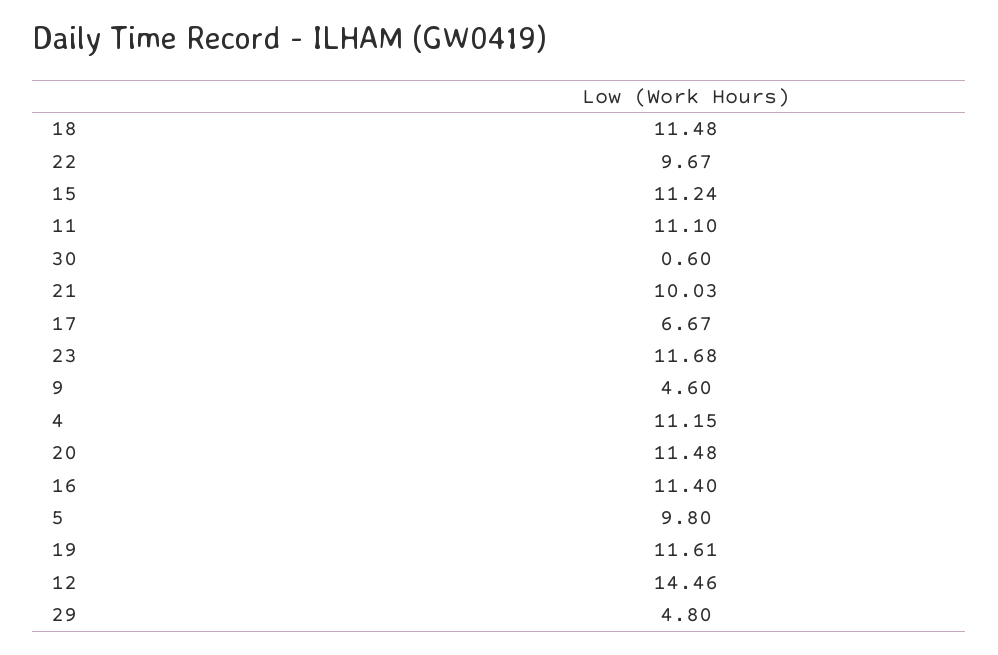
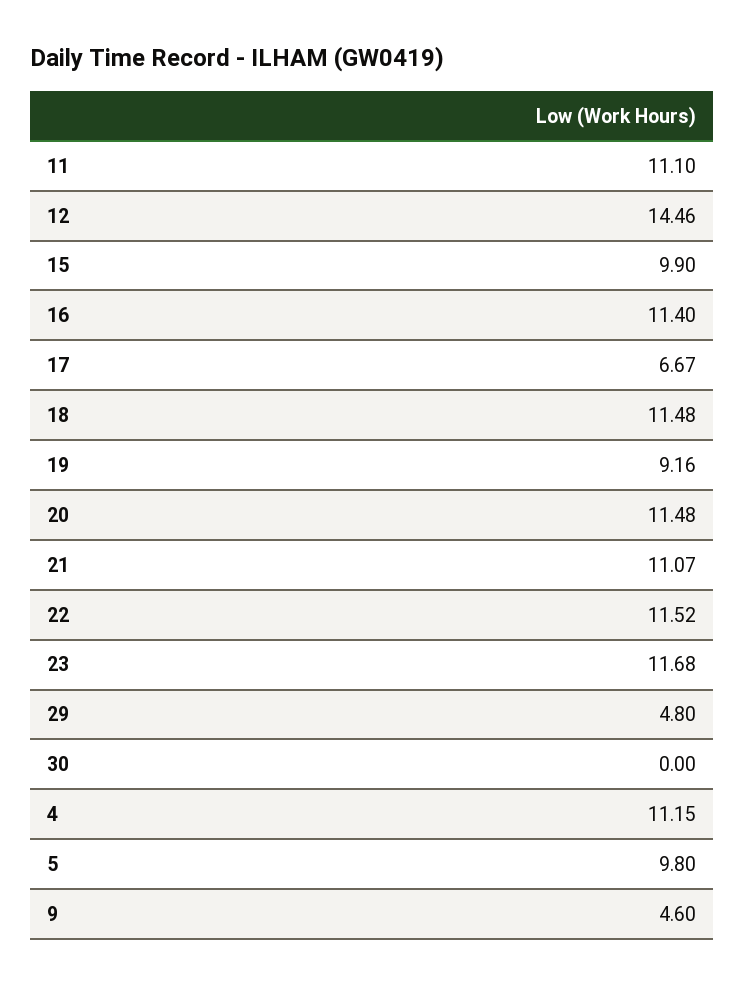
22: 9.67 -> 11.52
15: 11.24 -> 9.9
30: 0.6 -> 0
21: 10.03 -> 11.07
19: 11.61 -> 9.16

